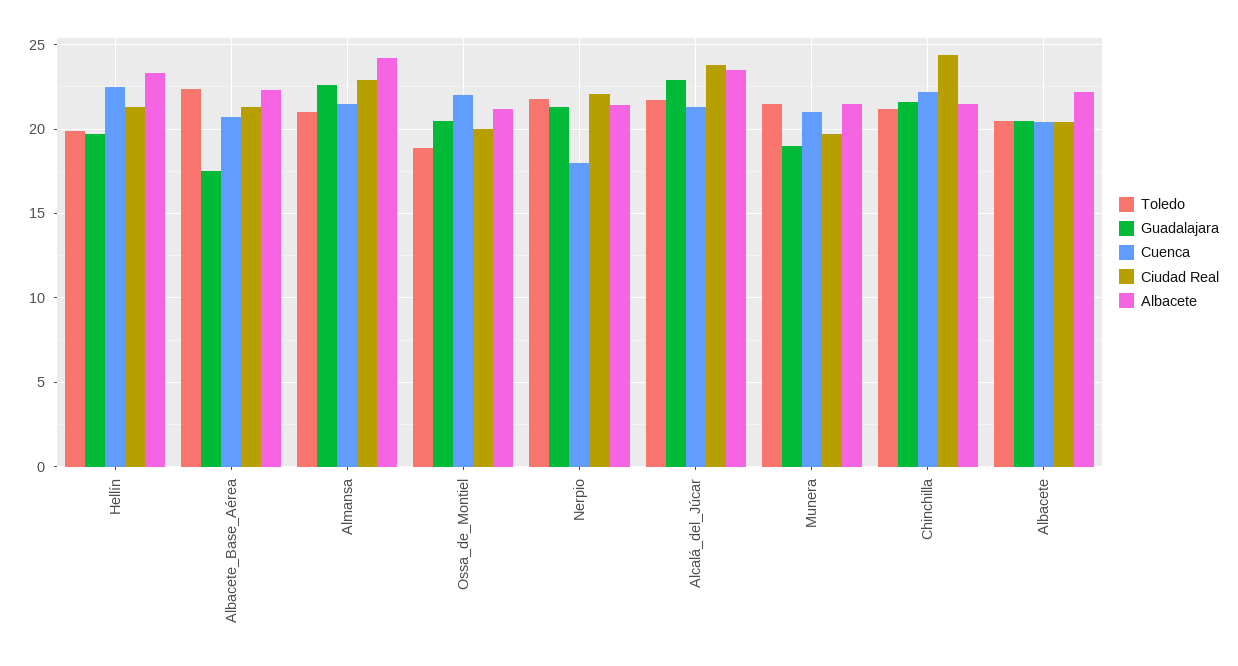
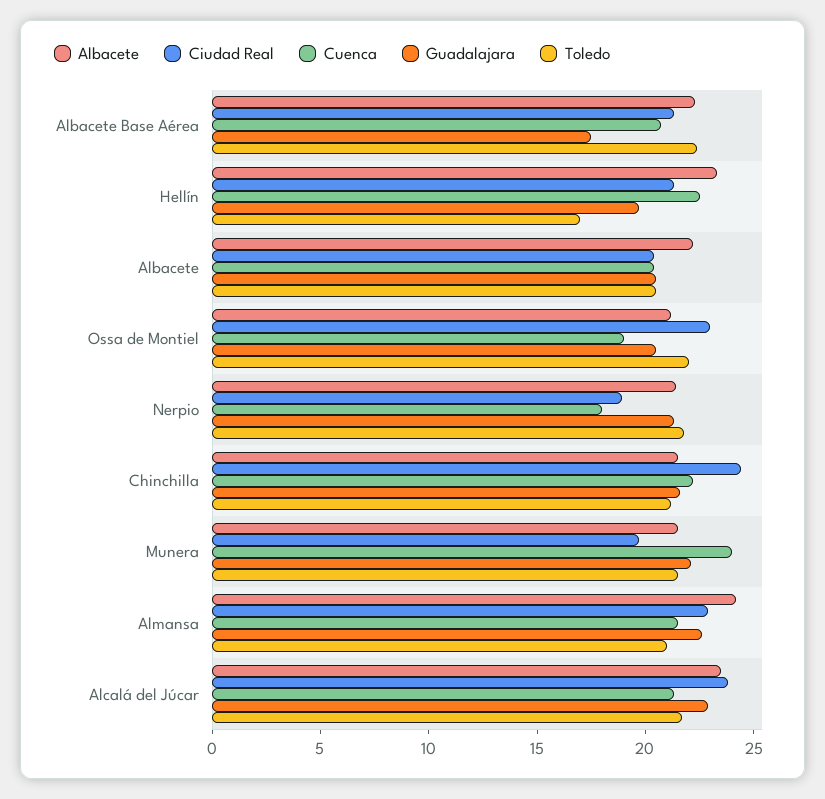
Toledo, Hellín: 20 -> 17
Toledo, Ossa_de_Montiel: 19 -> 22
Cuenca, Ossa_de_Montiel: 22 -> 19
Ciudad Real, Ossa_de_Montiel: 20 -> 23
Ciudad Real, Nerpio: 22 -> 19
Guadalajara, Munera: 19 -> 22
Cuenca, Munera: 21 -> 24

